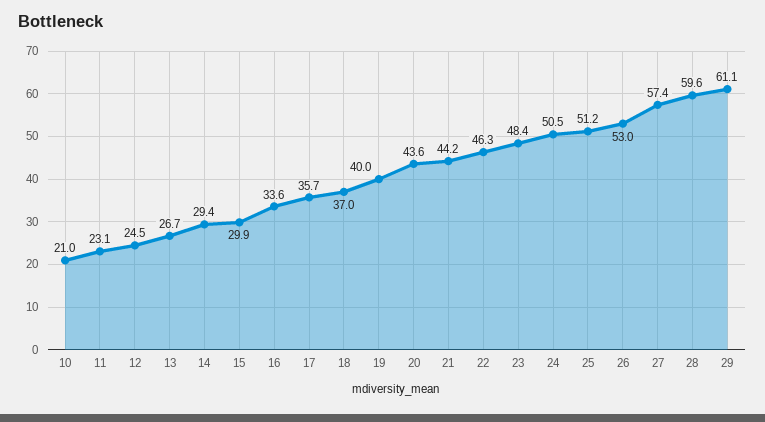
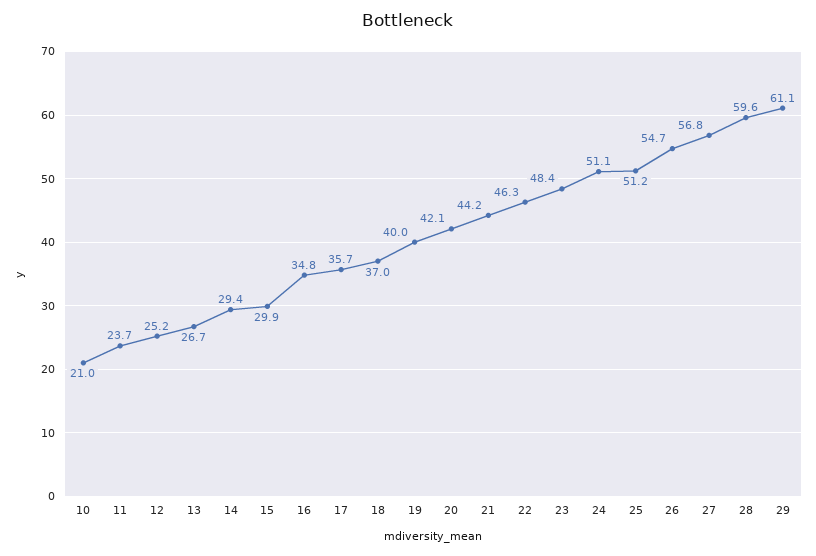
11: 23.1 -> 23.7
12: 24.5 -> 25.2
16: 33.6 -> 34.8
20: 43.6 -> 42.1
24: 50.5 -> 51.1
26: 53 -> 54.7
27: 57.4 -> 56.8

